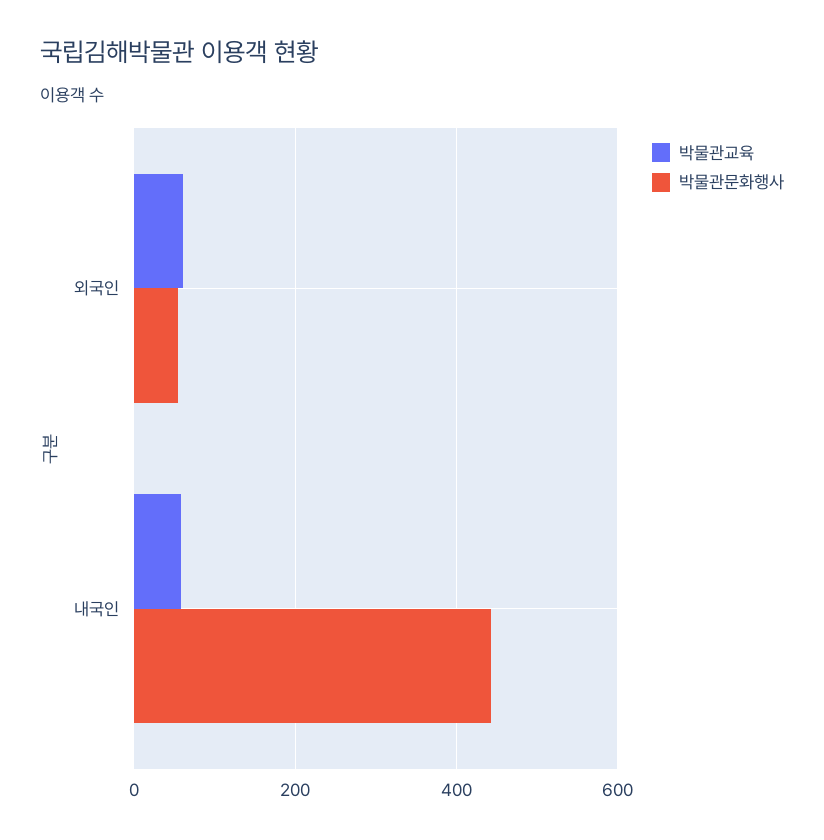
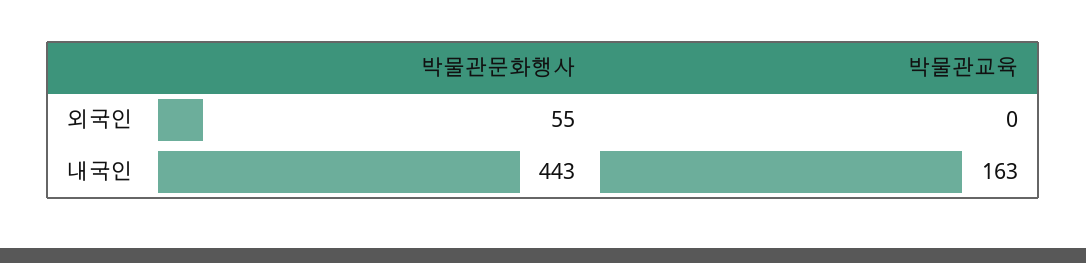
박물관교육, 외국인: 60 -> 0
박물관교육, 내국인: 60 -> 163

